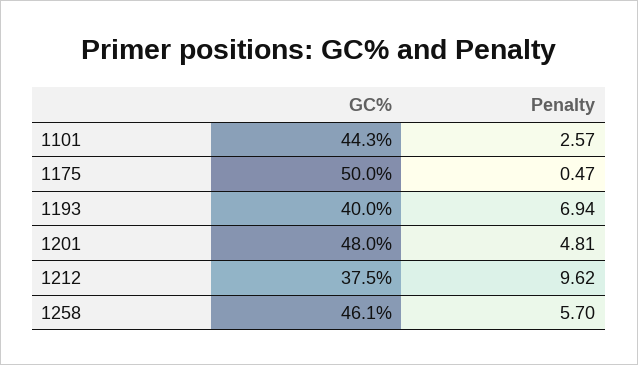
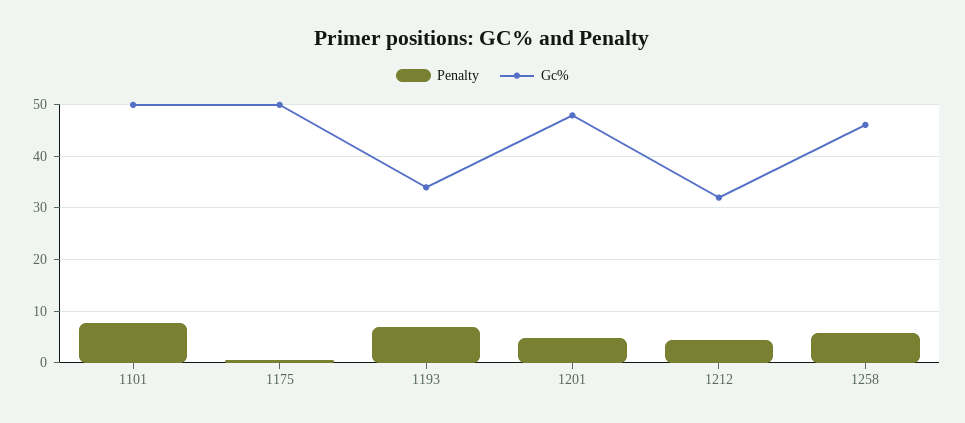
GC%, 1101: 44.3 -> 50
Penalty, 1101: 2.57 -> 8
GC%, 1193: 40 -> 34
GC%, 1212: 37.5 -> 32
Penalty, 1212: 9.62 -> 4

